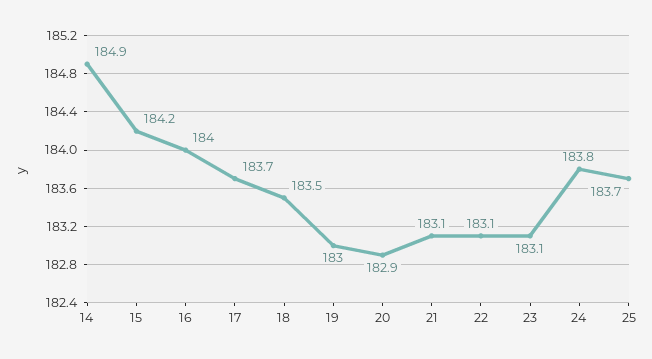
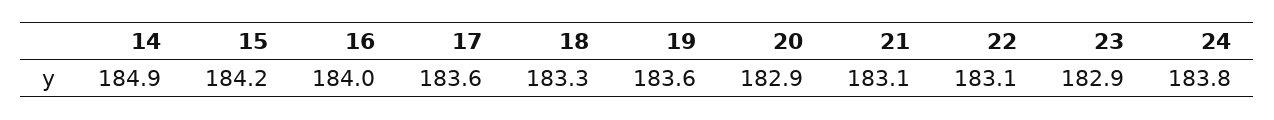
17: 183.7 -> 183.6
18: 183.5 -> 183.3
19: 183 -> 183.6
23: 183.1 -> 182.9
25: 183.7 -> none

